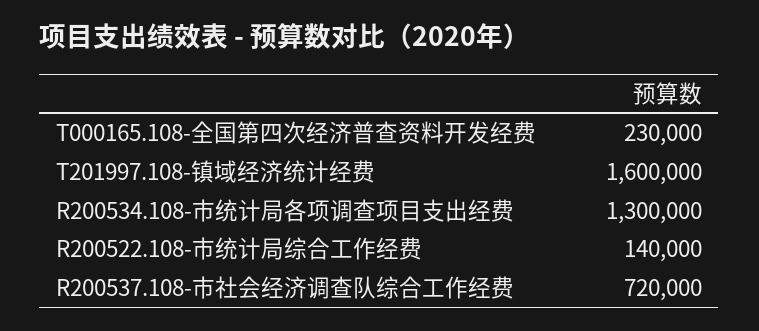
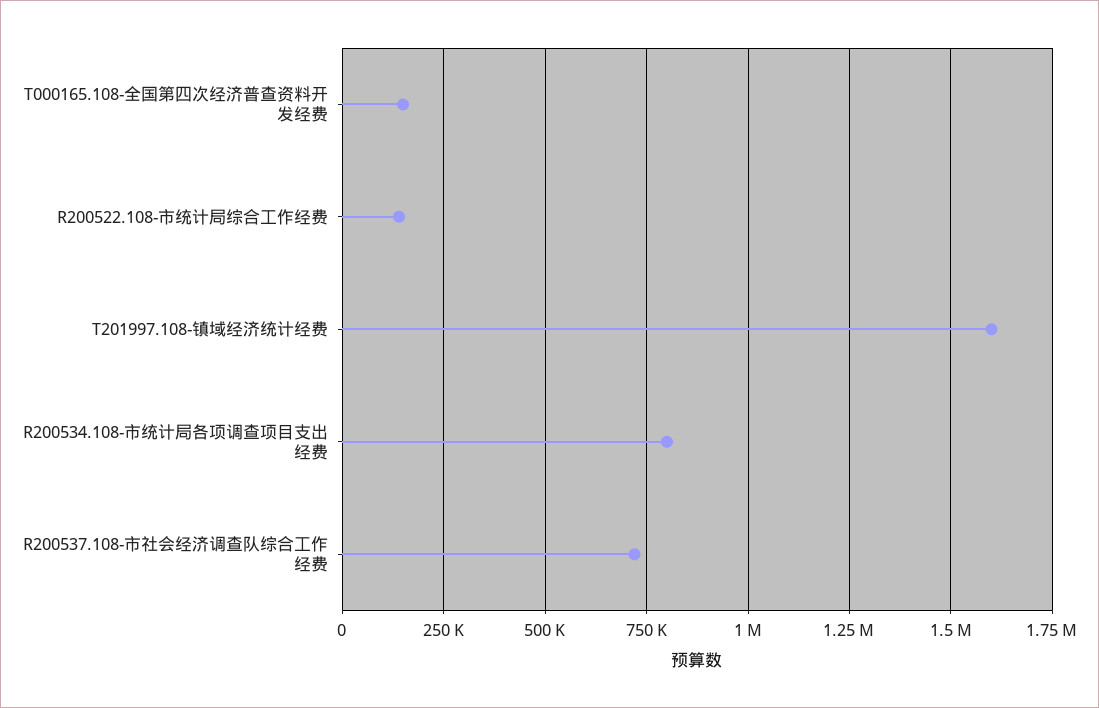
T000165.108-全国第四次经济普查资料开发经费: 230000 -> 150000
R200534.108-市统计局各项调查项目支出经费: 1300000 -> 800000

